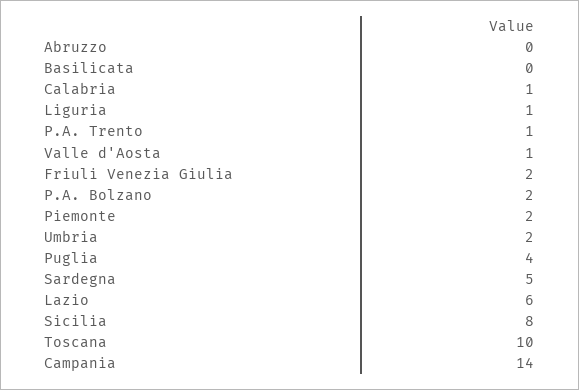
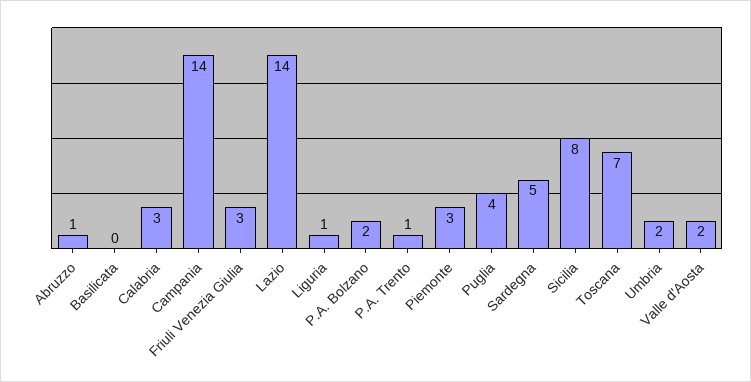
Abruzzo: 0 -> 1
Calabria: 1 -> 3
Valle d'Aosta: 1 -> 2
Friuli Venezia Giulia: 2 -> 3
Piemonte: 2 -> 3
Lazio: 6 -> 14
Toscana: 10 -> 7

